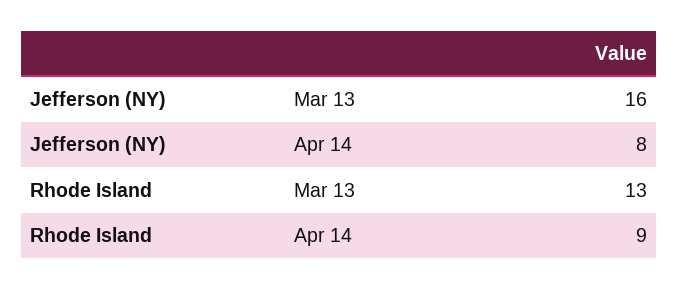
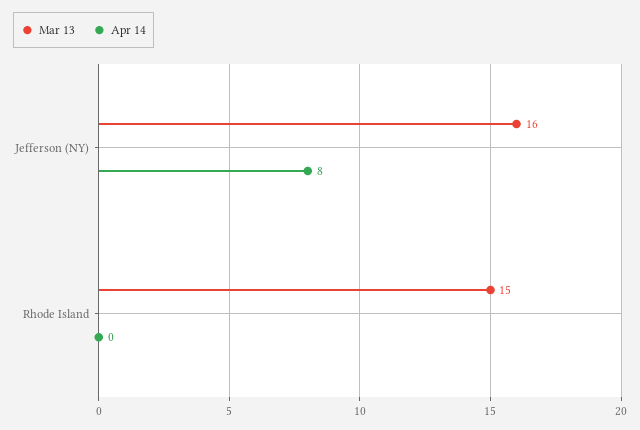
Mar 13, Rhode Island: 13 -> 15
Apr 14, Rhode Island: 9 -> 0

